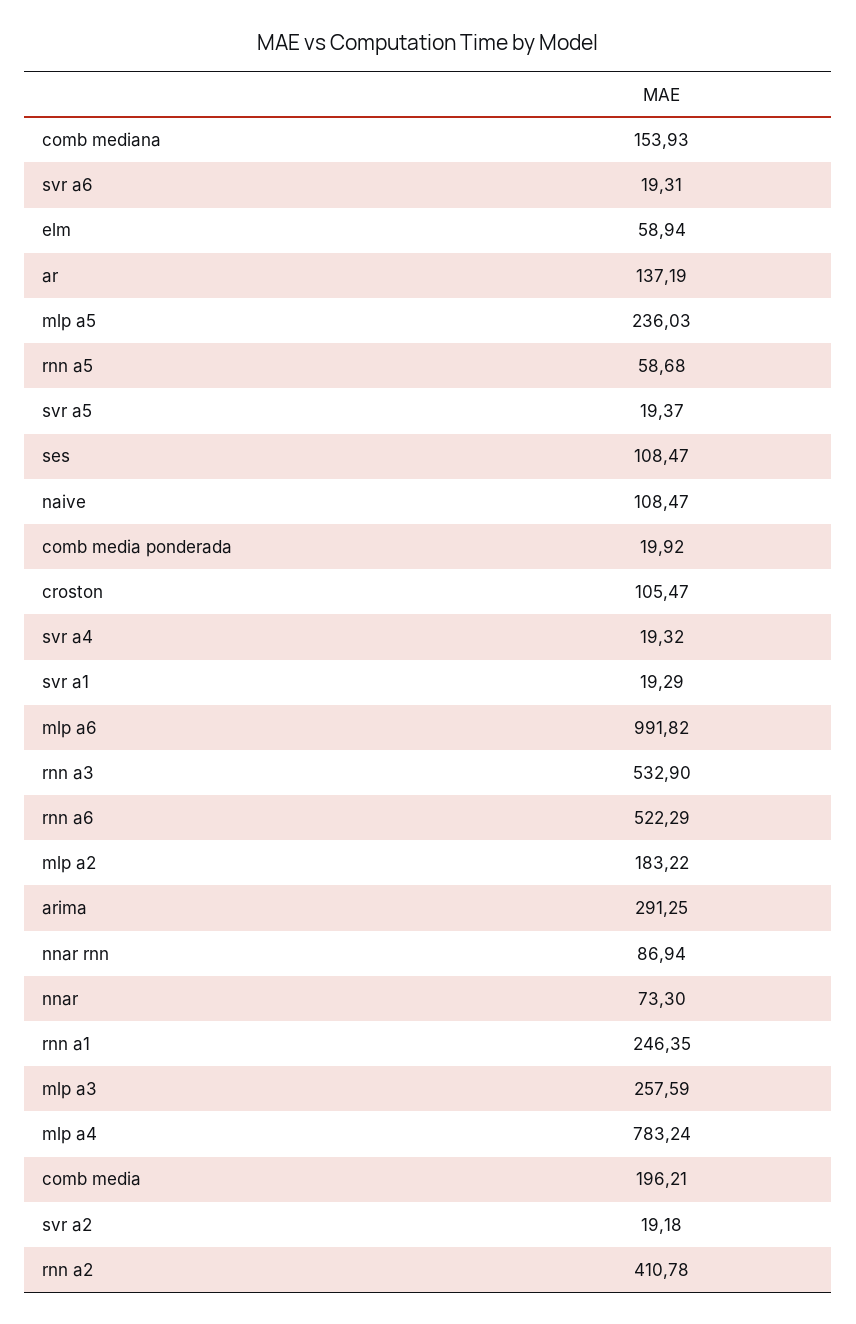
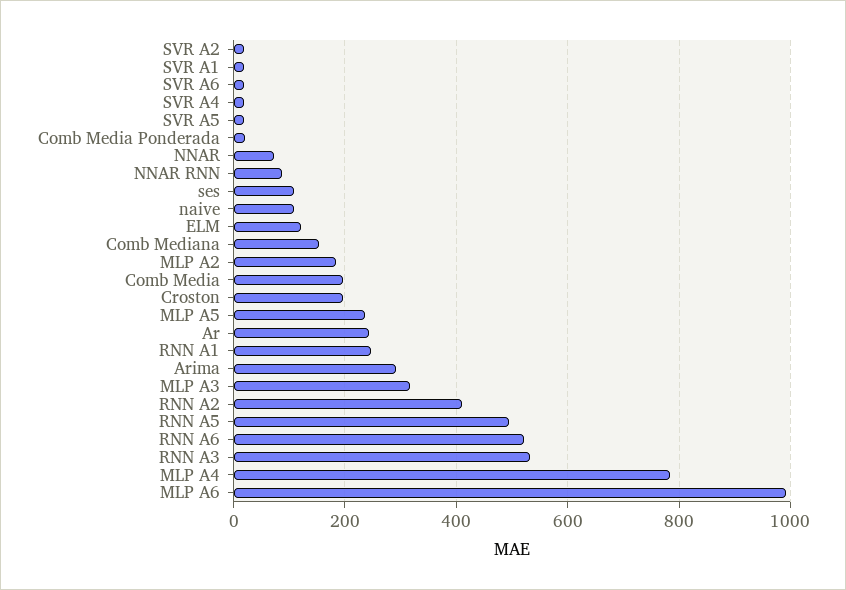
elm: 58.94 -> 120
ar: 137.19 -> 240
rnn a5: 58.68 -> 500
croston: 105.47 -> 200
mlp a3: 257.59 -> 320

